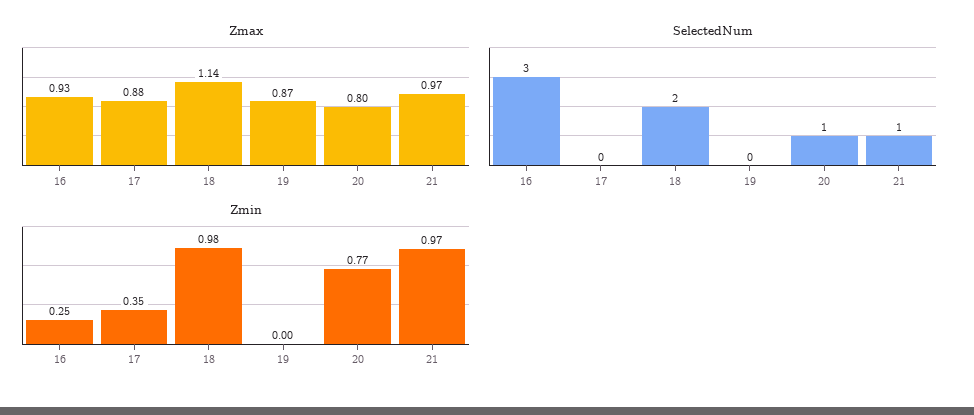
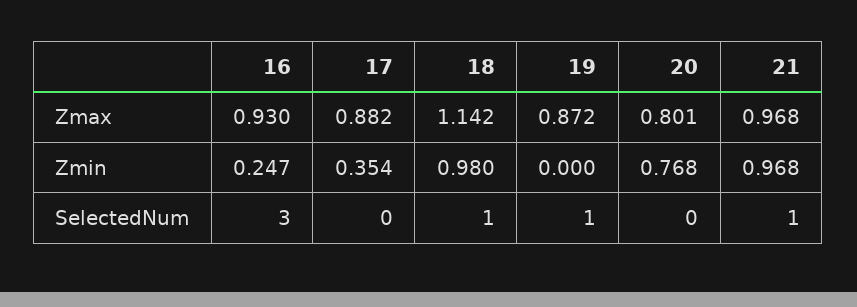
SelectedNum, 18: 2 -> 1
SelectedNum, 19: 0 -> 1
SelectedNum, 20: 1 -> 0

